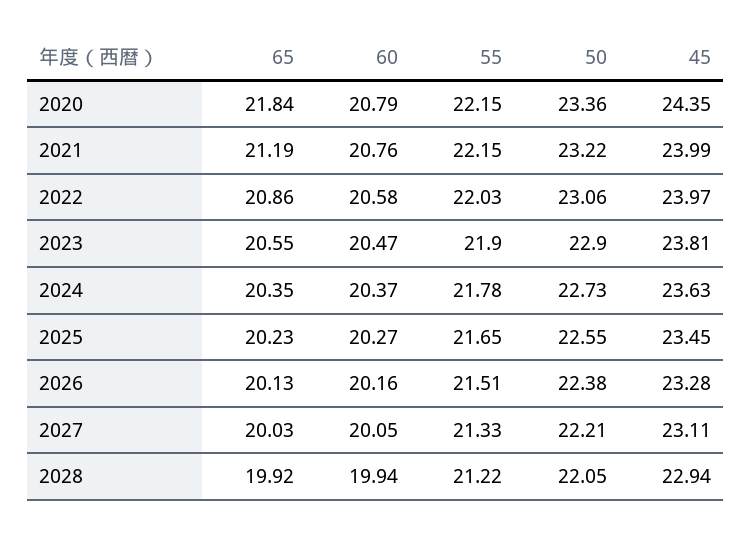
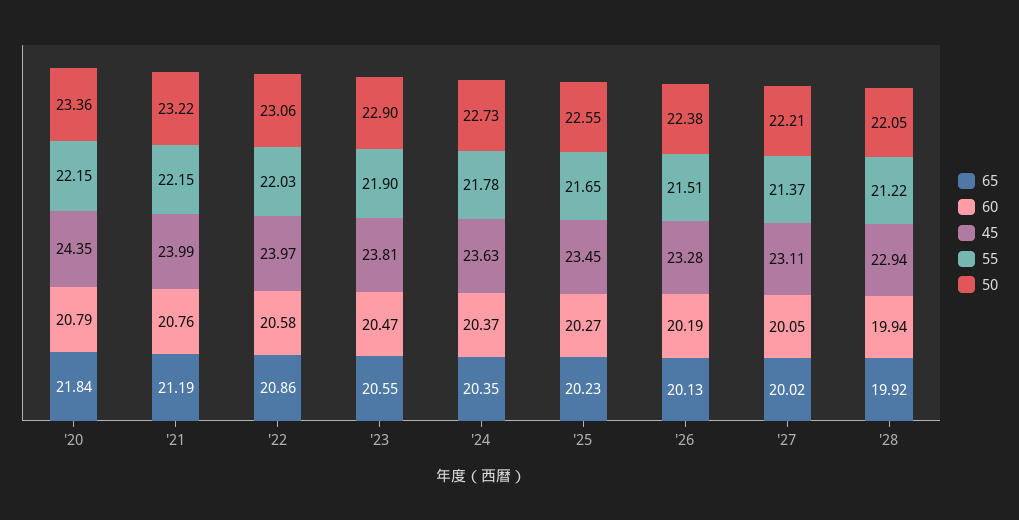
60, 2026: 20.16 -> 20.19
65, 2027: 20.03 -> 20.02
55, 2027: 21.33 -> 21.37

